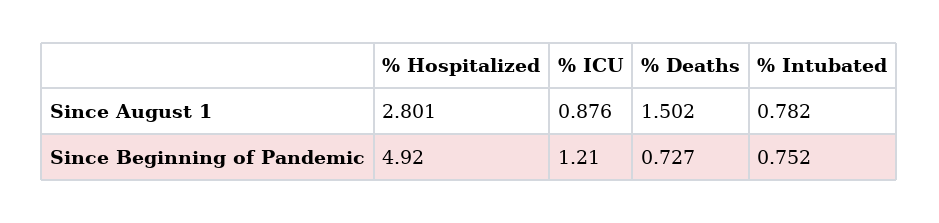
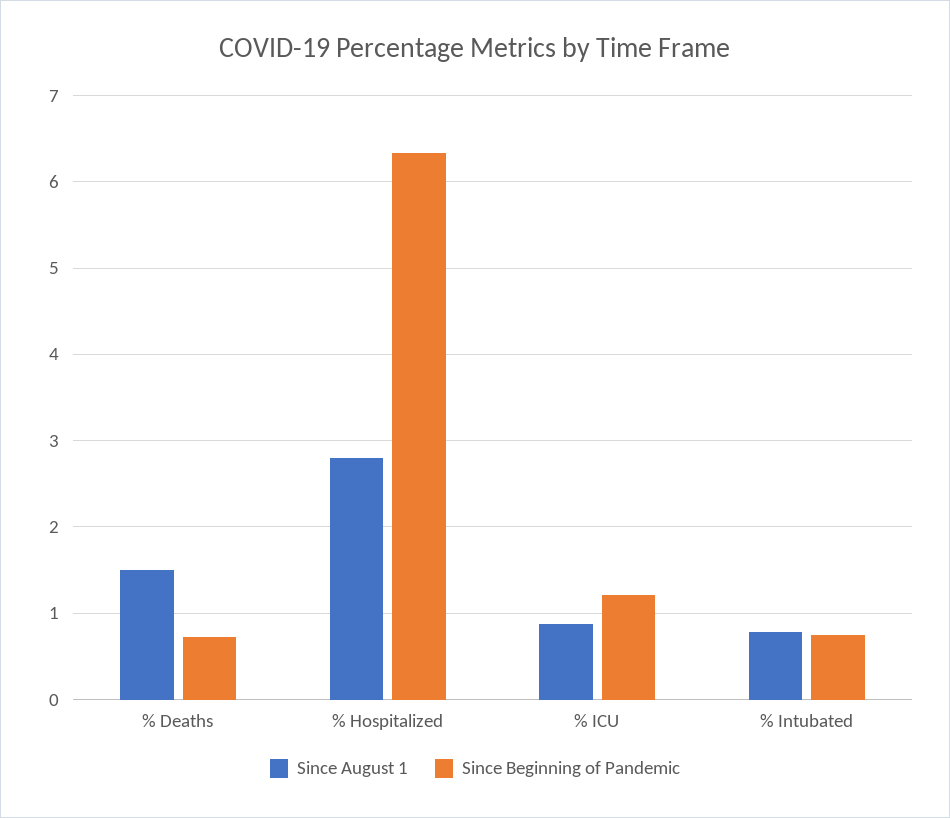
Since Beginning of Pandemic, % Hospitalized: 4.92 -> 6.3

